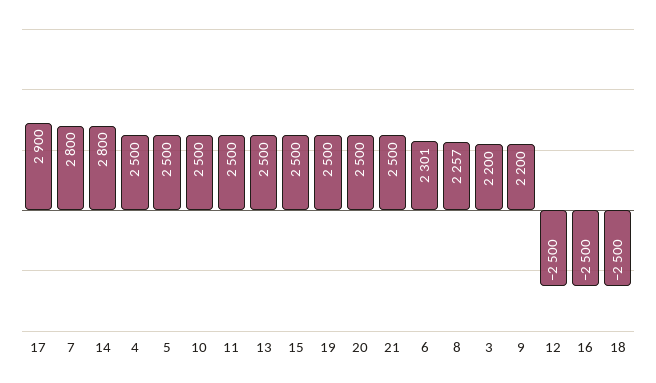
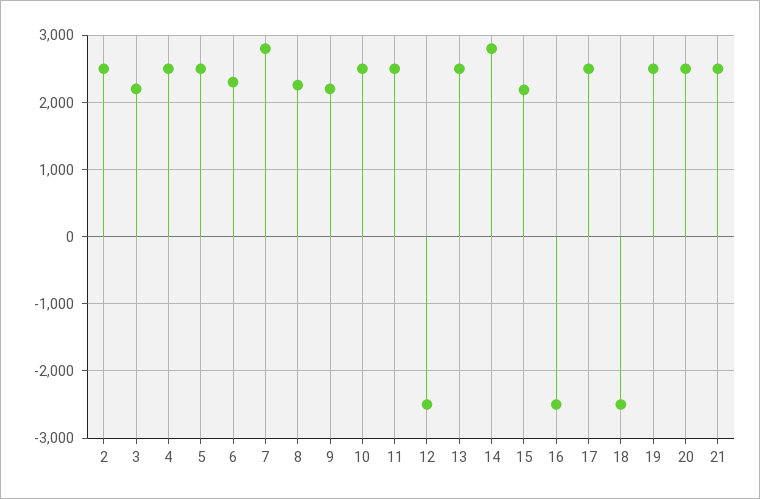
17: 2900 -> 2500
15: 2500 -> 2200
2: none -> 2500

